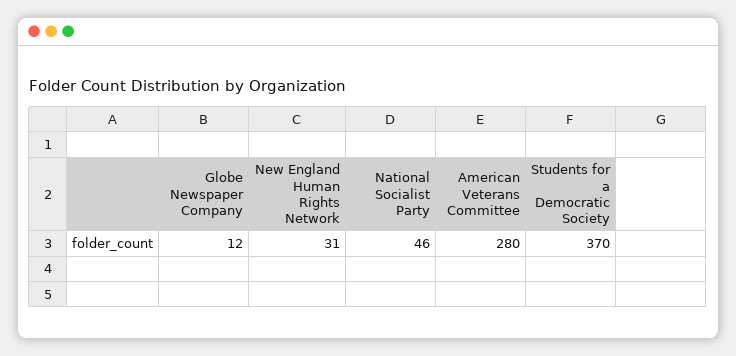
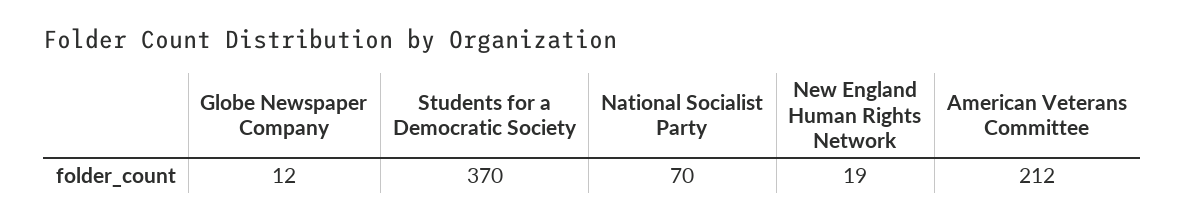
New England Human Rights Network: 31 -> 19
National Socialist Party: 46 -> 70
American Veterans Committee: 280 -> 212

